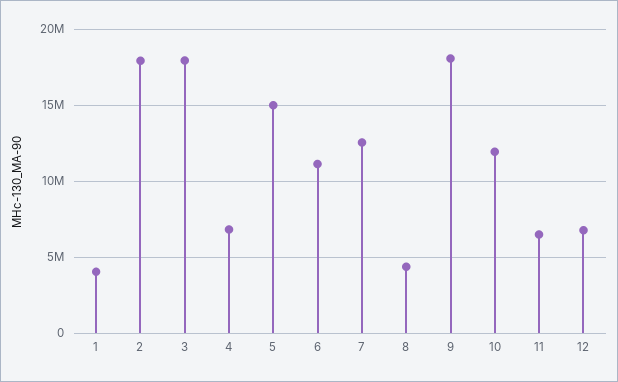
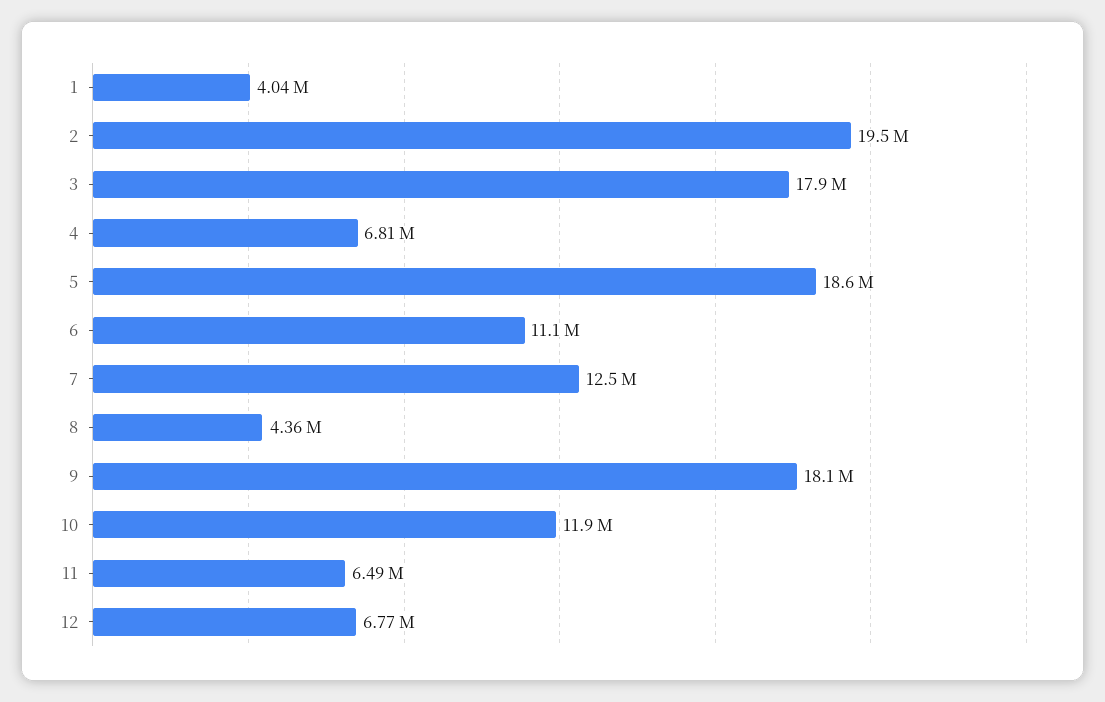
2: 18000000 -> 19500000
5: 15000000 -> 18600000

